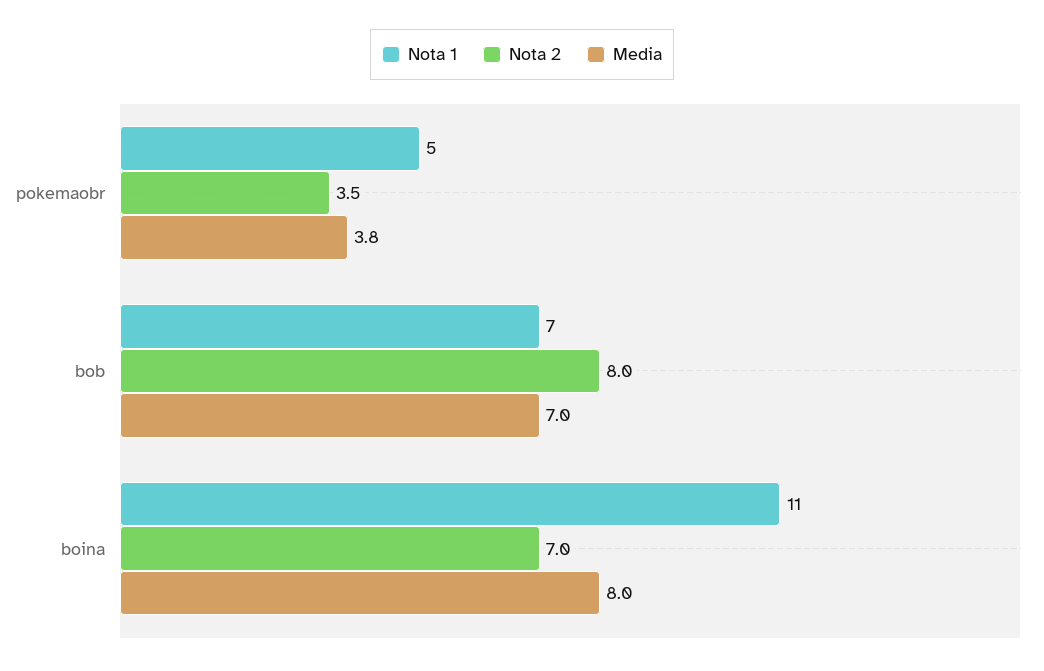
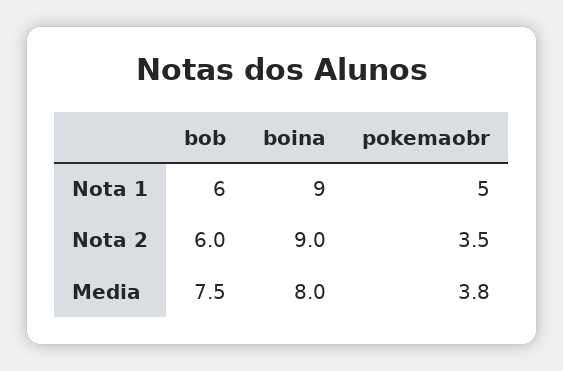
Nota 1, bob: 7 -> 6
Nota 2, bob: 8 -> 6
Media, bob: 7 -> 7.5
Nota 1, boina: 11 -> 9
Nota 2, boina: 7 -> 9

